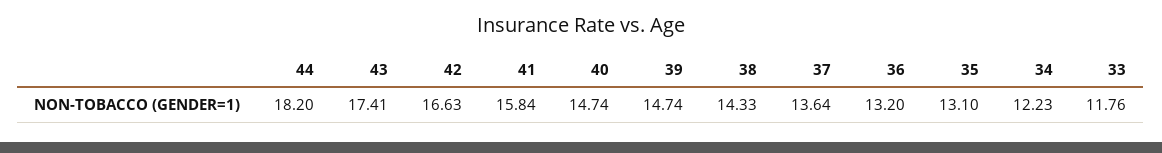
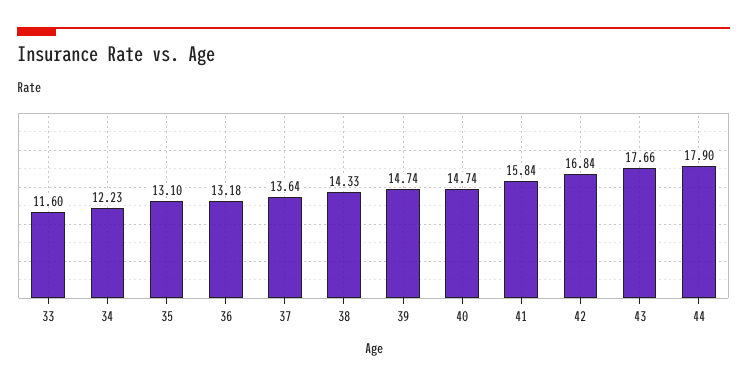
44: 18.2 -> 17.9
43: 17.41 -> 17.66
42: 16.63 -> 16.84
36: 13.2 -> 13.18
33: 11.76 -> 11.6

